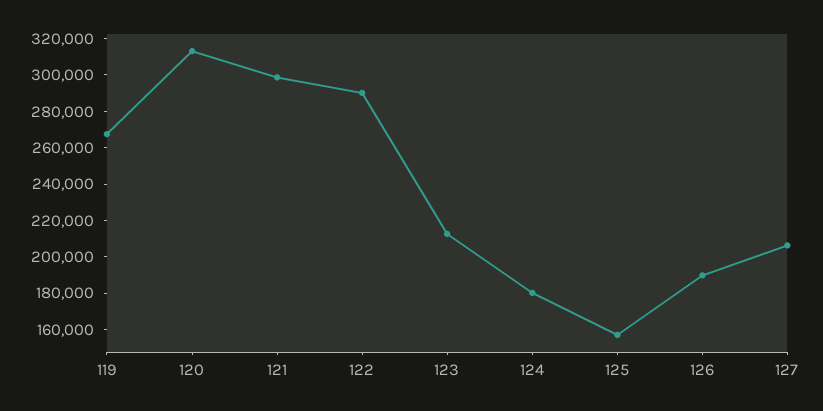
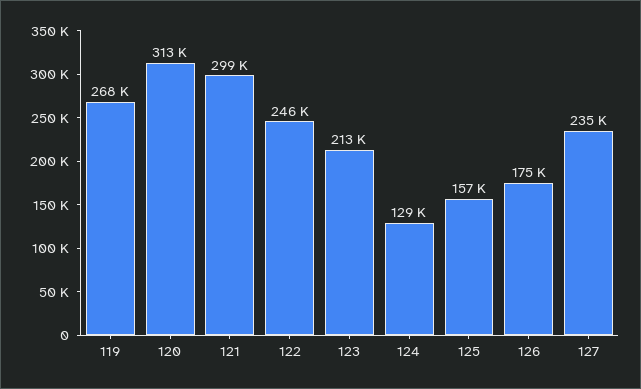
122: 290000 -> 246000
124: 180000 -> 129000
126: 190000 -> 175000
127: 205000 -> 235000

